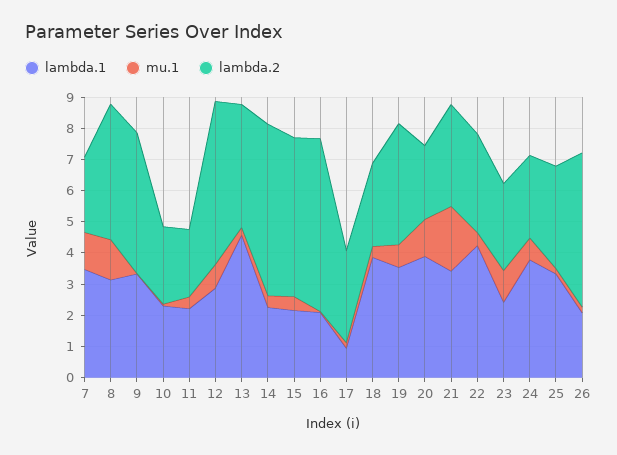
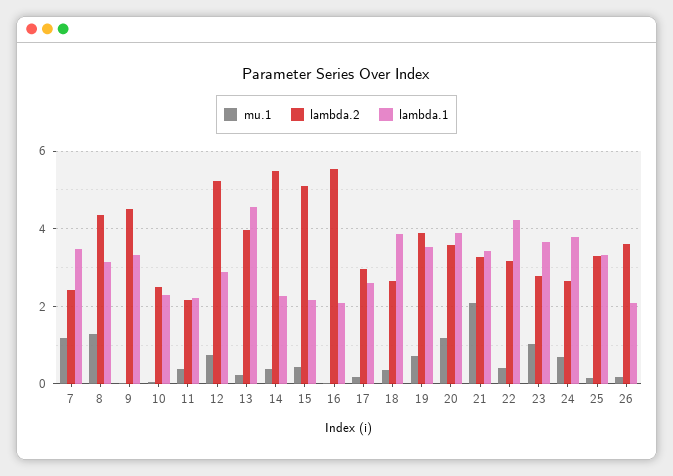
lambda.1, 17: 1 -> 2.6
lambda.2, 20: 2.5 -> 3.6
lambda.1, 23: 2.5 -> 3.6
lambda.2, 26: 5 -> 3.6

